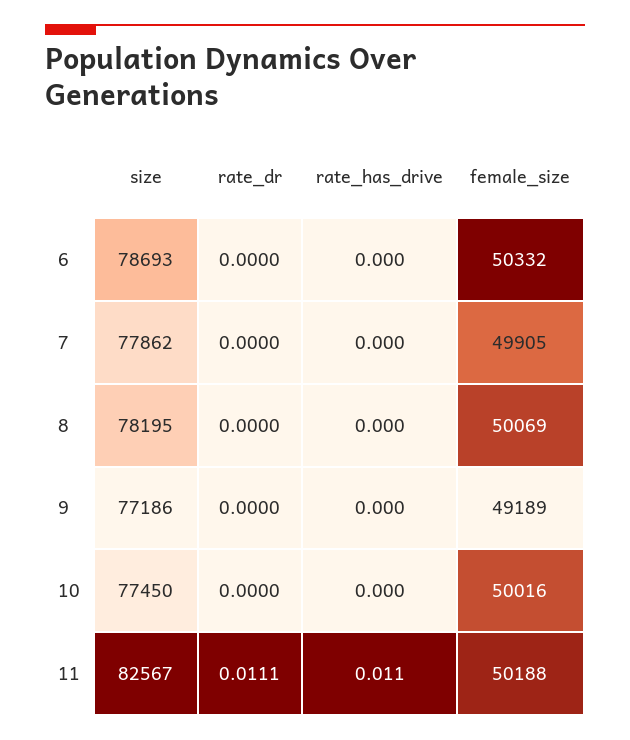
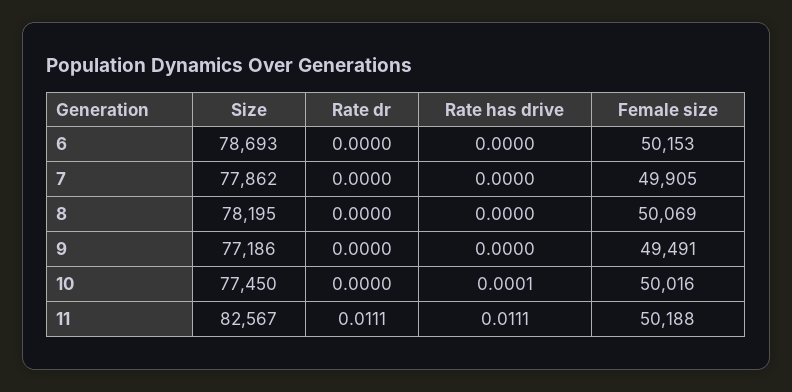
female_size, 6: 50332 -> 50153
female_size, 9: 49189 -> 49491
rate_has_drive, 10: 0 -> 0.0001
rate_has_drive, 11: 0.011 -> 0.0111

